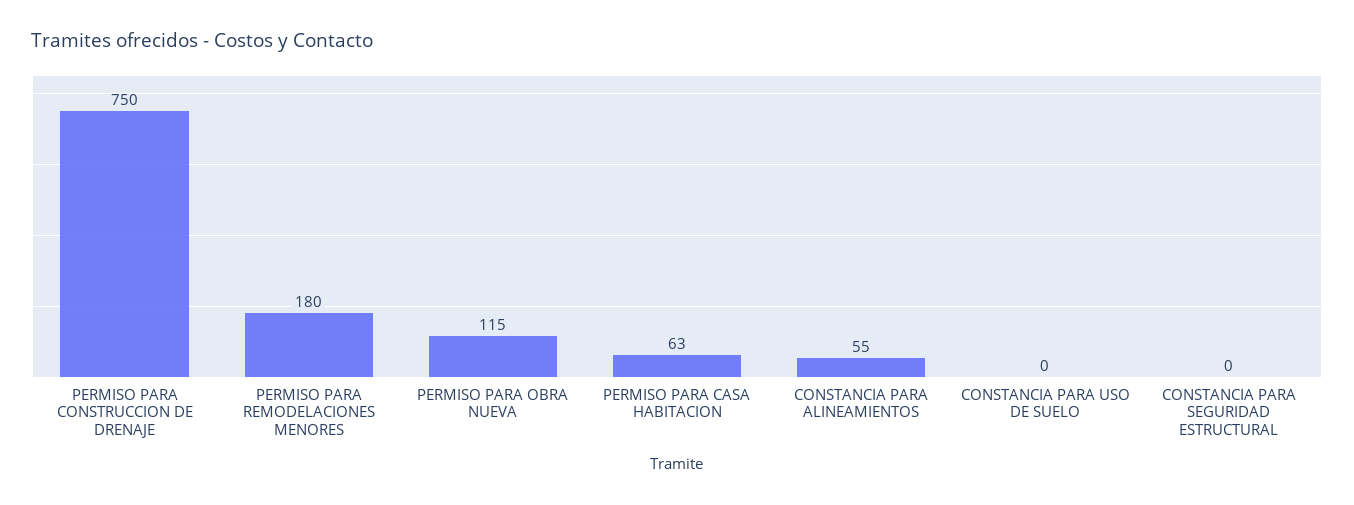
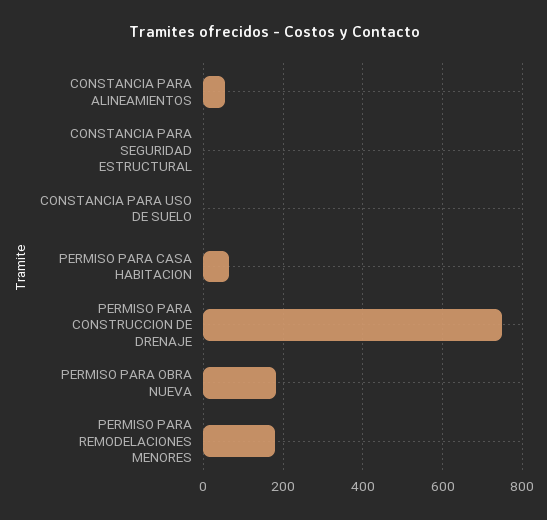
PERMISO PARA OBRA NUEVA: 115 -> 180

